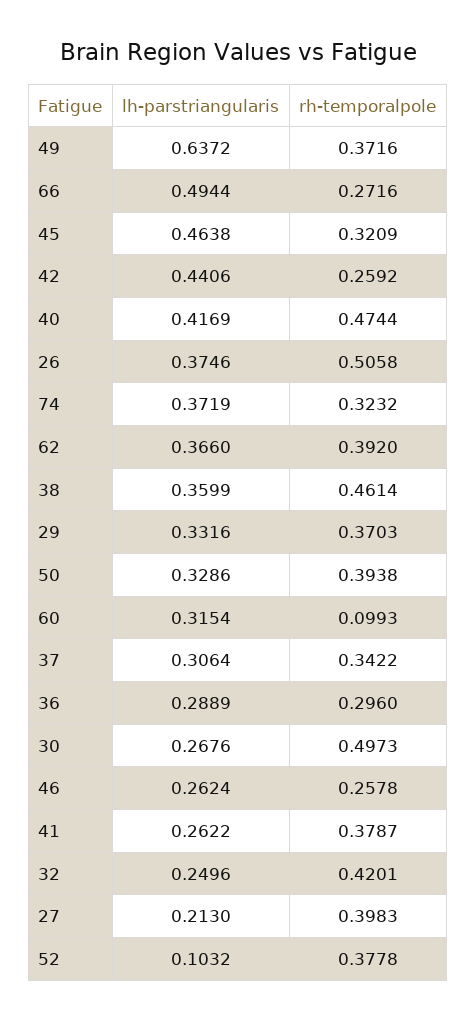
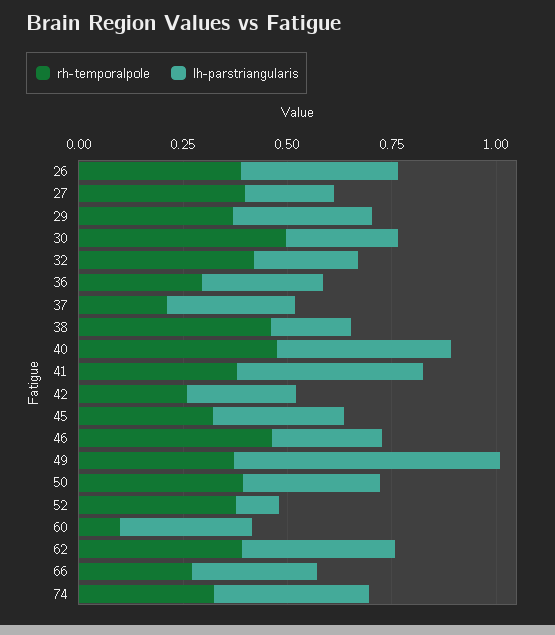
lh-parstriangularis, 66: 0.4944 -> 0.3
lh-parstriangularis, 45: 0.4638 -> 0.3
lh-parstriangularis, 42: 0.4406 -> 0.25
rh-temporalpole, 26: 0.5058 -> 0.4
lh-parstriangularis, 38: 0.3599 -> 0.2
rh-temporalpole, 37: 0.3422 -> 0.2
rh-temporalpole, 46: 0.2578 -> 0.45
lh-parstriangularis, 41: 0.2622 -> 0.45

